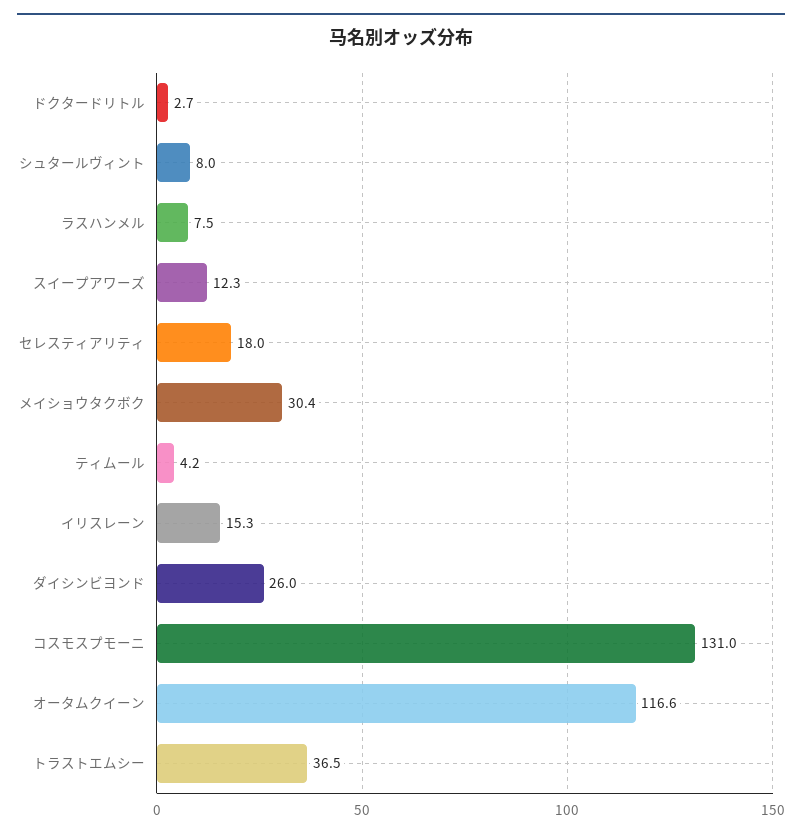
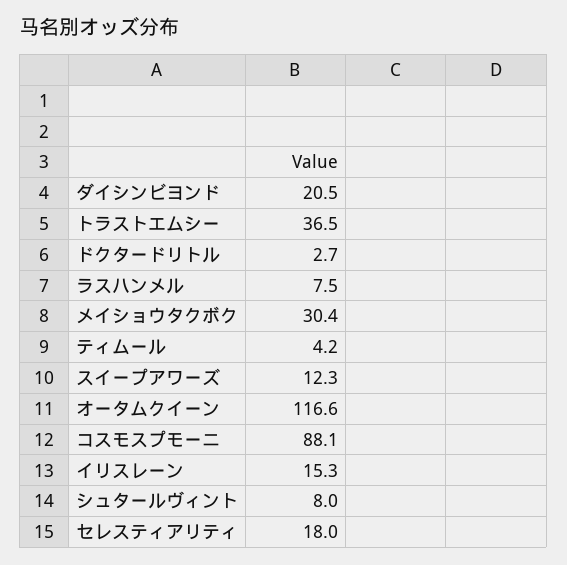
ダイシンビヨンド: 26 -> 20.5
コスモスプモーニ: 131 -> 88.1

